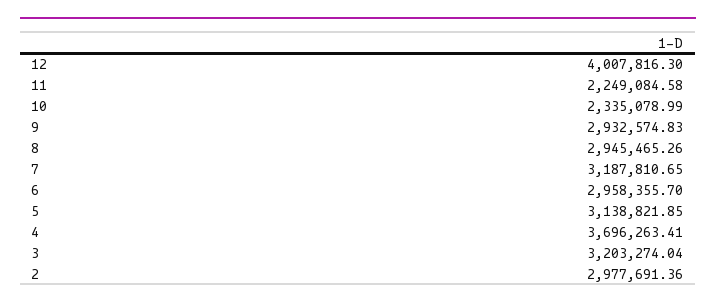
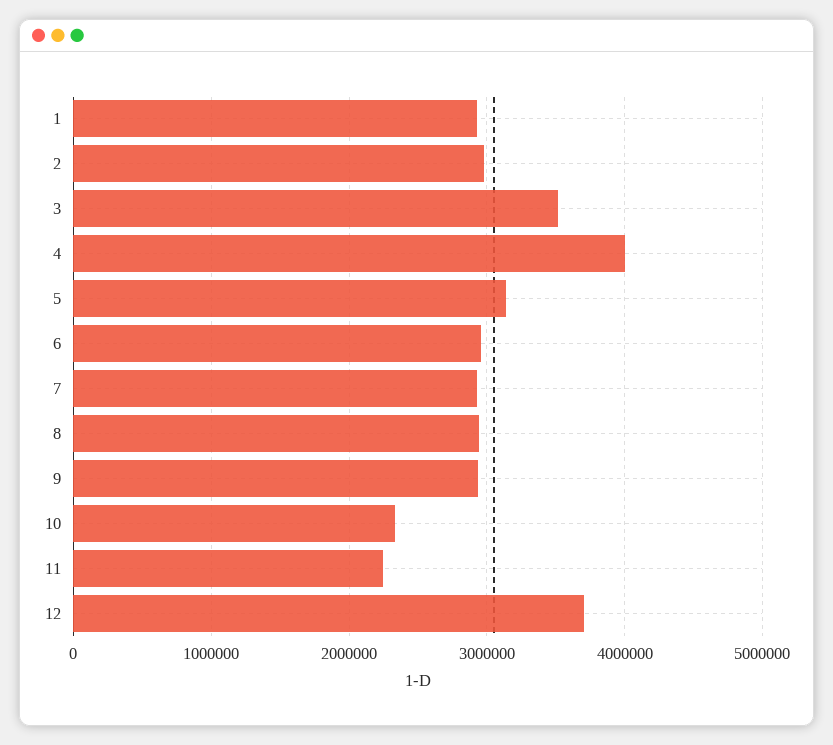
12: 4007816.3 -> 3700000
7: 3187810.65 -> 2900000
4: 3696263.41 -> 4000000
3: 3203274.04 -> 3500000
1: none -> 2900000

